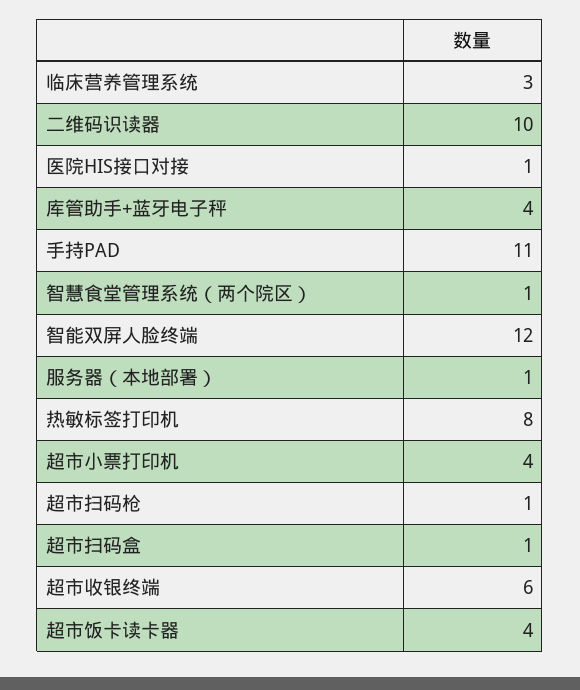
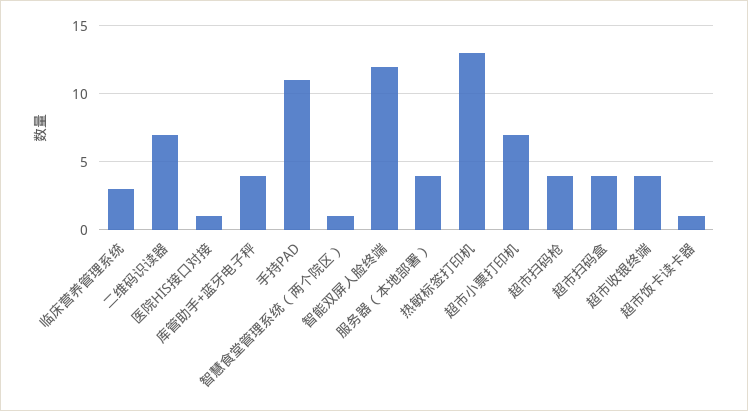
二维码识读器: 10 -> 7
服务器（本地部署）: 1 -> 4
热敏标签打印机: 8 -> 13
超市小票打印机: 4 -> 7
超市扫码枪: 1 -> 4
超市扫码盒: 1 -> 4
超市收银终端: 6 -> 4
超市饭卡读卡器: 4 -> 1

